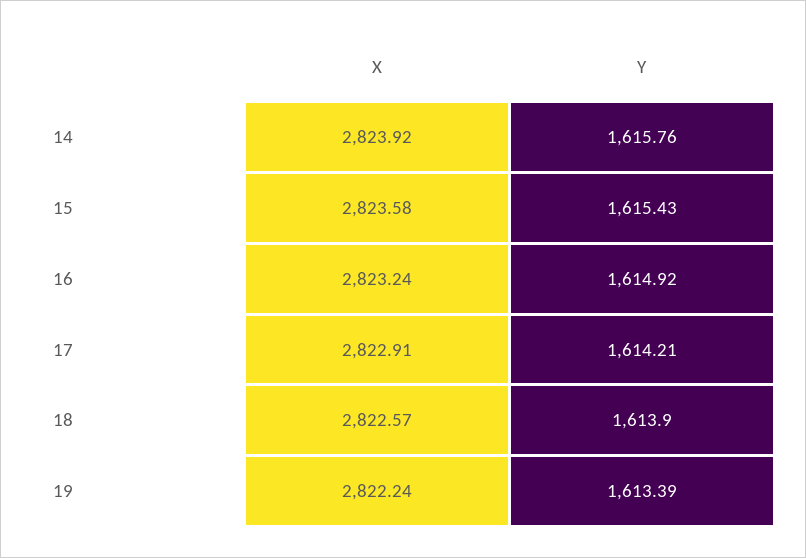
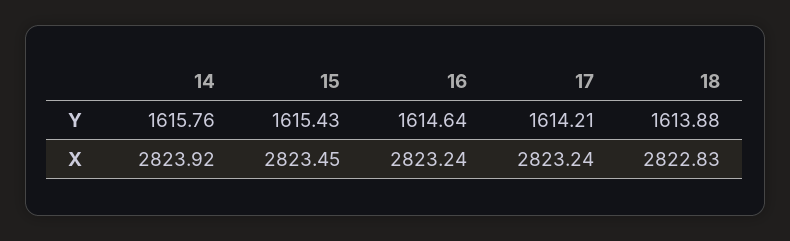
X, 15: 2823.58 -> 2823.45
Y, 16: 1614.92 -> 1614.64
X, 17: 2822.91 -> 2823.24
X, 18: 2822.57 -> 2822.83
Y, 18: 1613.9 -> 1613.88
X, 19: 2822.24 -> none
Y, 19: 1613.39 -> none

